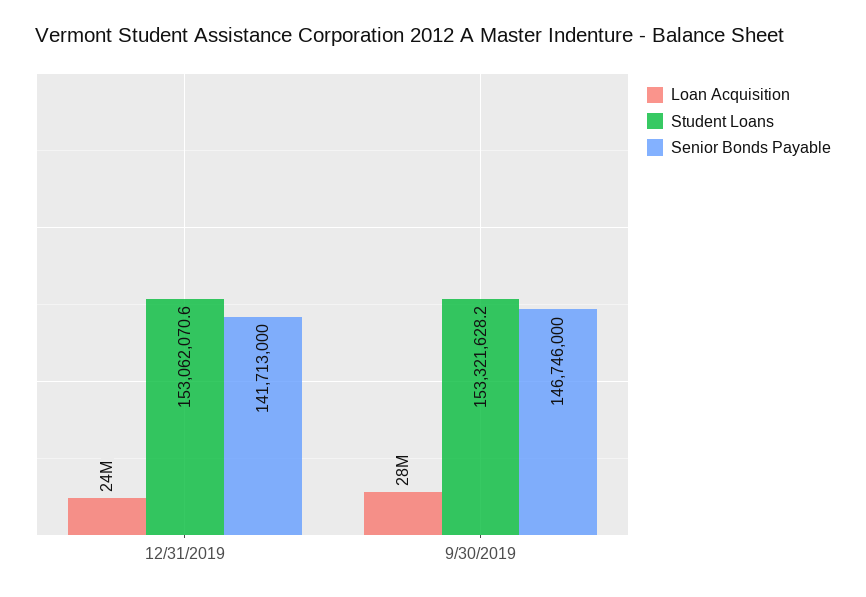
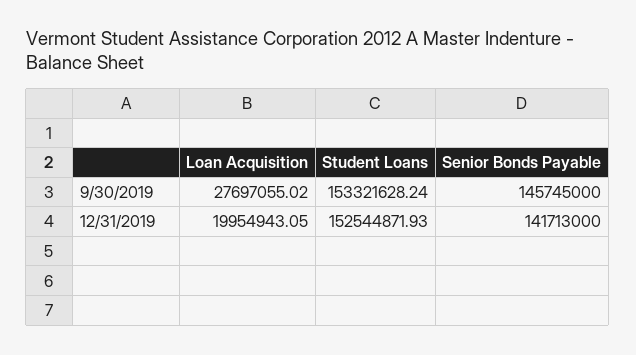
Loan Acquisition, 12/31/2019: 24000000 -> 19954943.05
Student Loans, 12/31/2019: 153062070.6 -> 152544871.93
Senior Bonds Payable, 9/30/2019: 146746000 -> 145745000

